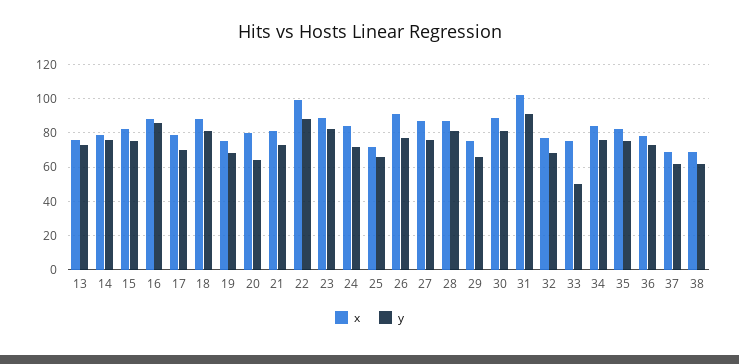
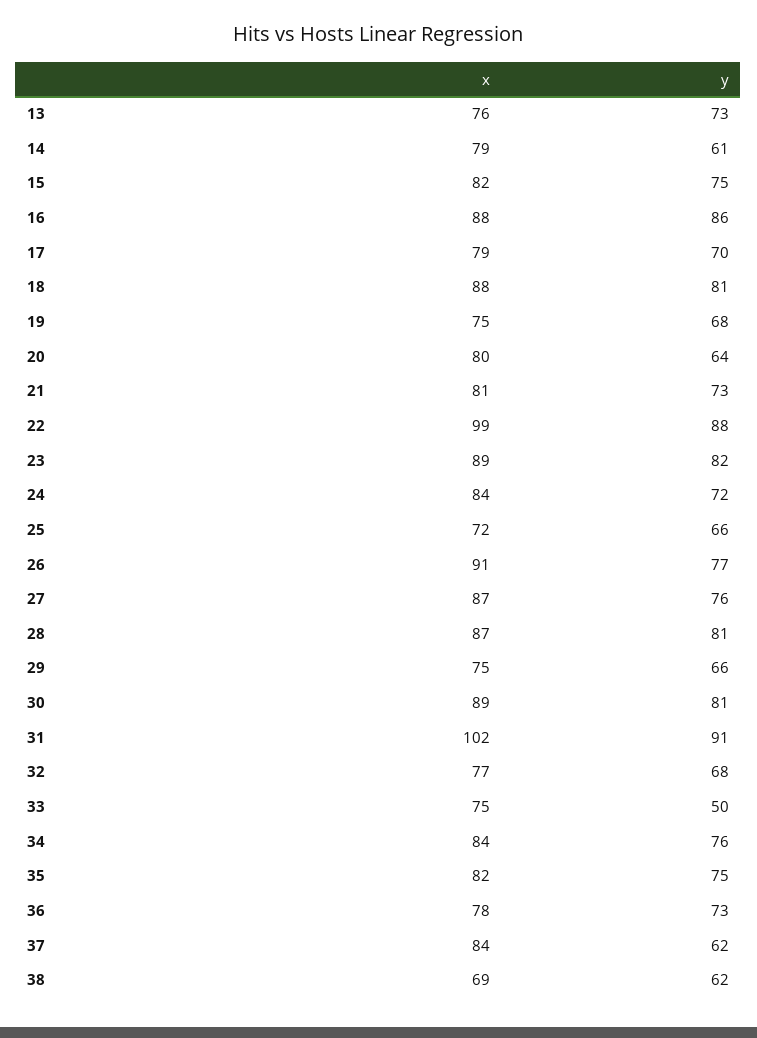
y, 14: 75 -> 61
x, 37: 70 -> 84

